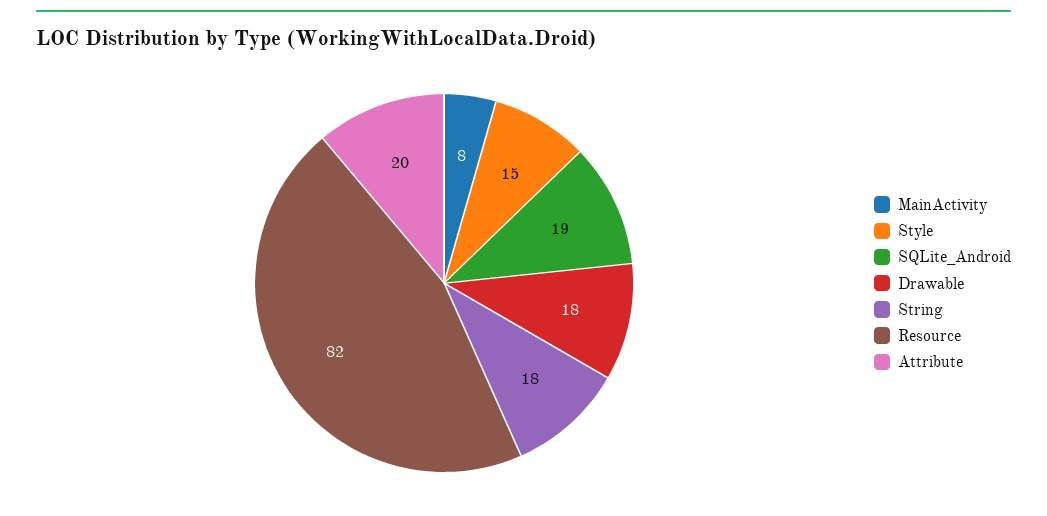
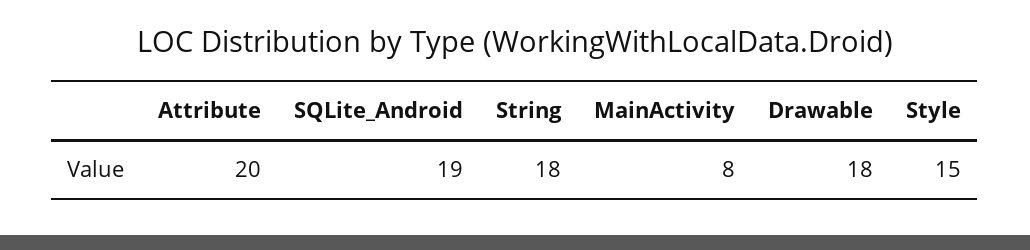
Resource: 82 -> none

